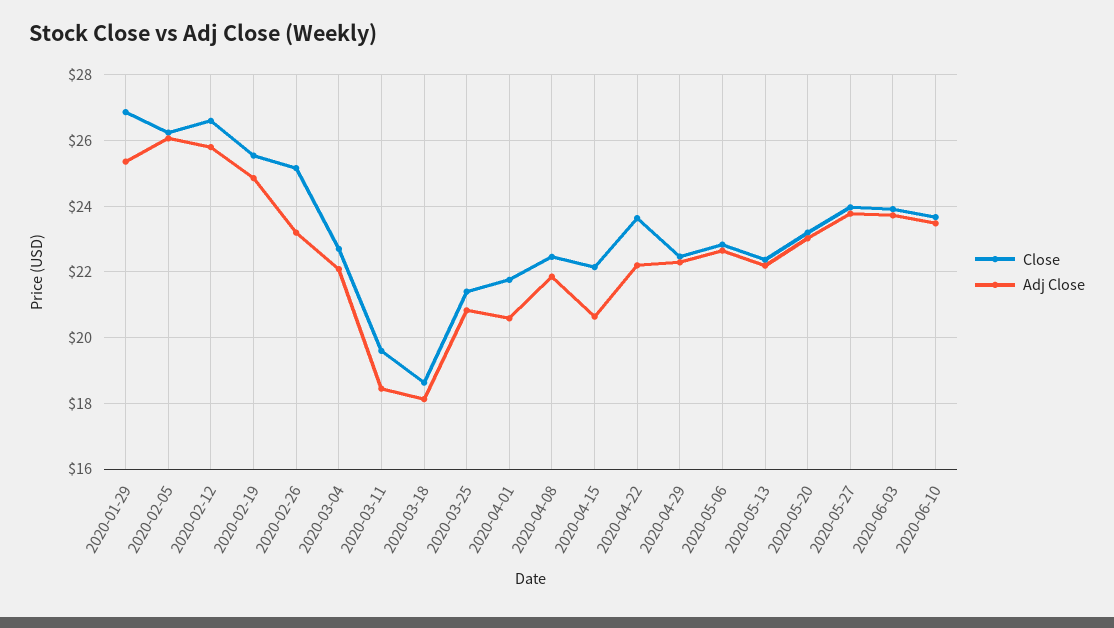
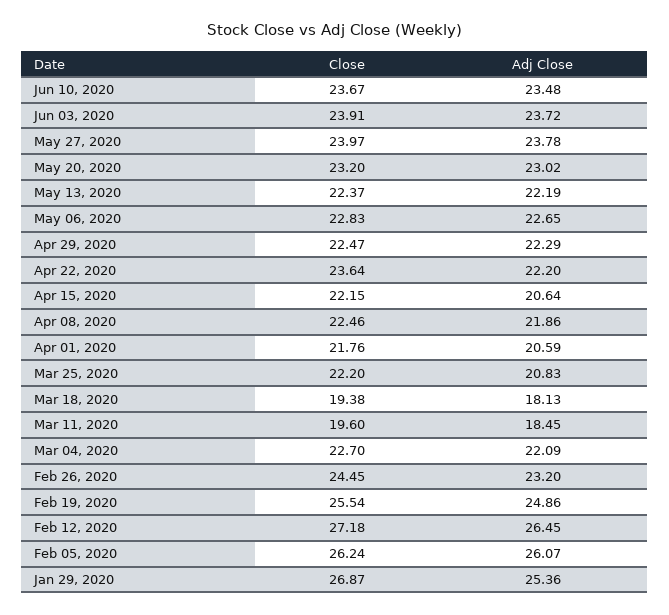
Close, 2020-02-12: 26.6 -> 27.18
Adj Close, 2020-02-12: 25.8 -> 26.45
Close, 2020-02-26: 25.2 -> 24.45
Close, 2020-03-18: 18.6 -> 19.38
Close, 2020-03-25: 21.4 -> 22.2

